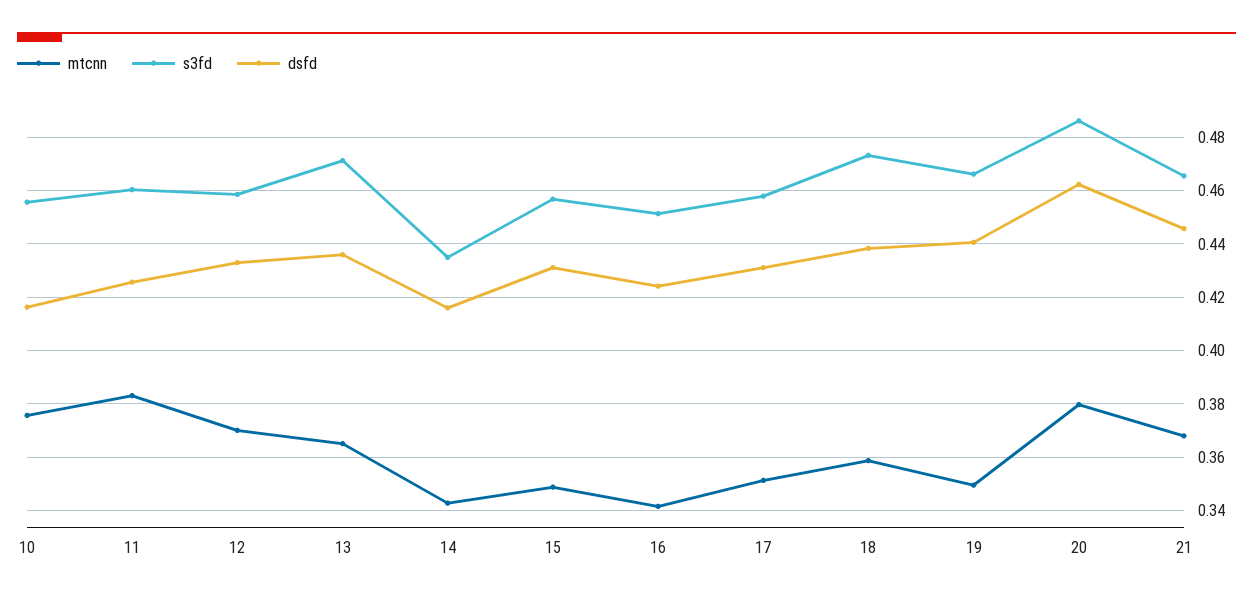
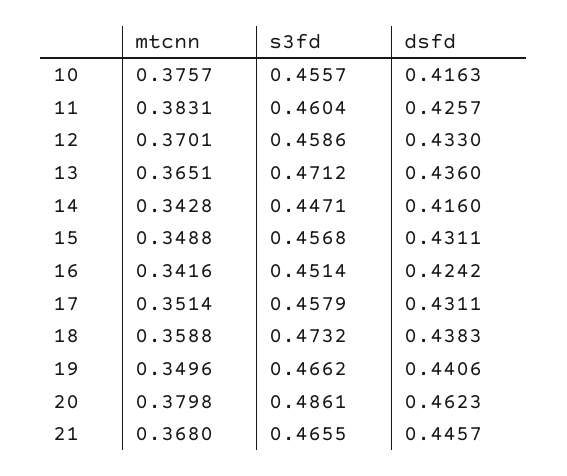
s3fd, 14: 0.435 -> 0.4471

